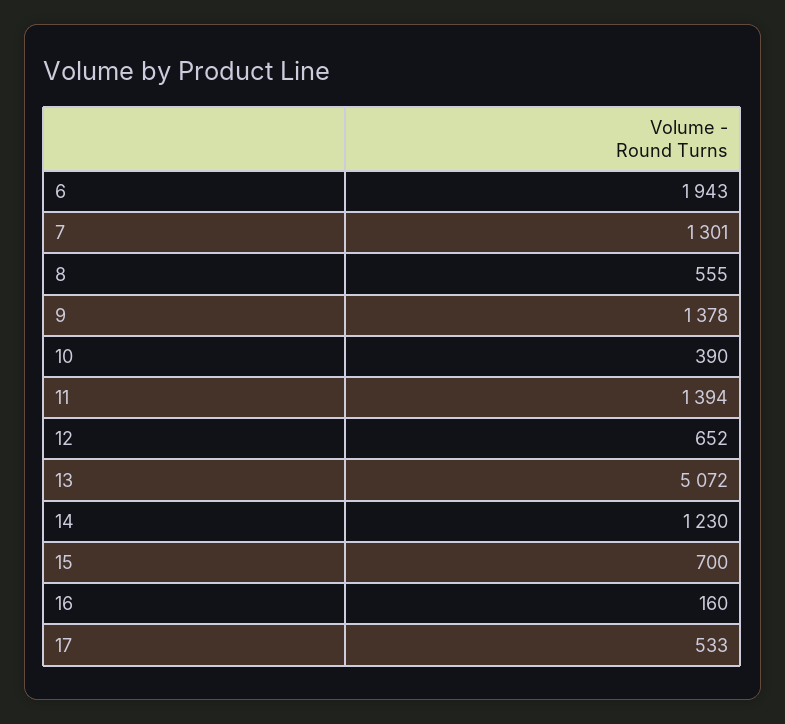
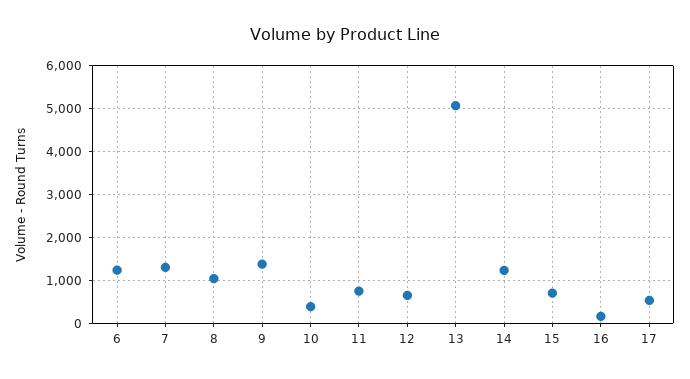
6: 1943 -> 1200
8: 555 -> 1000
11: 1394 -> 800

